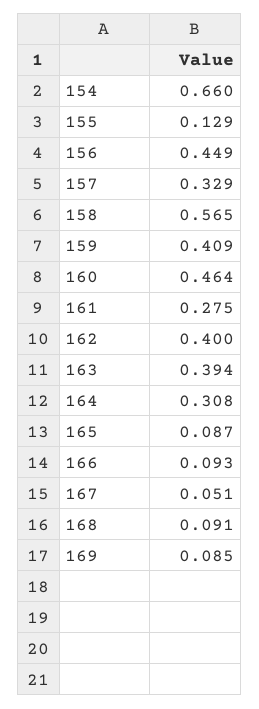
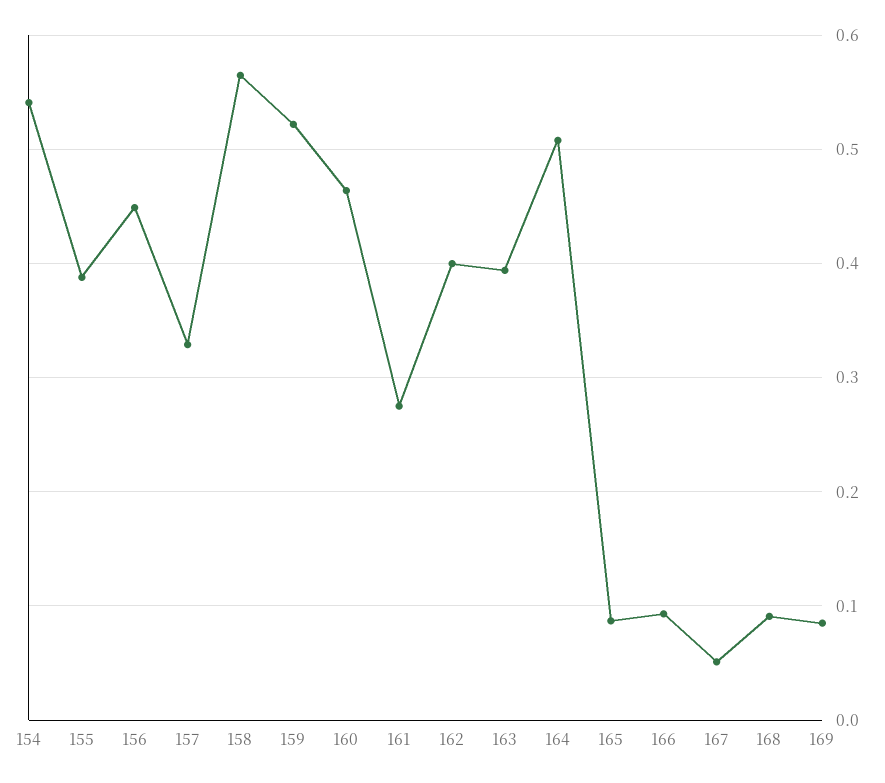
154: 0.66 -> 0.54
155: 0.129 -> 0.39
159: 0.409 -> 0.52
164: 0.308 -> 0.51

